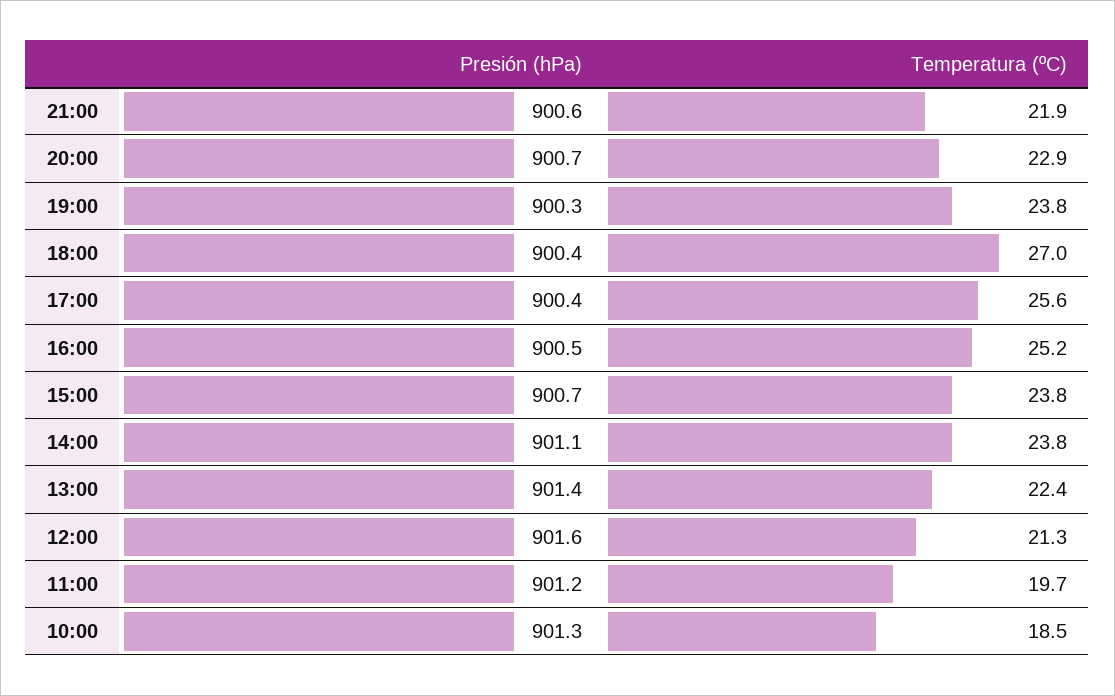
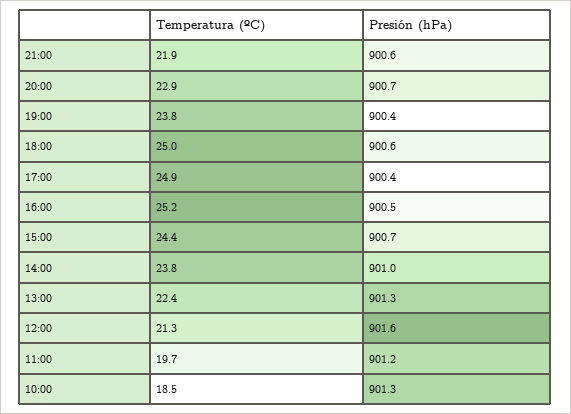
Presión (hPa), 19:00: 900.3 -> 900.4
Presión (hPa), 18:00: 900.4 -> 900.6
Temperatura (ºC), 18:00: 27 -> 25
Temperatura (ºC), 17:00: 25.6 -> 24.9
Temperatura (ºC), 15:00: 23.8 -> 24.4
Presión (hPa), 14:00: 901.1 -> 901
Presión (hPa), 13:00: 901.4 -> 901.3

